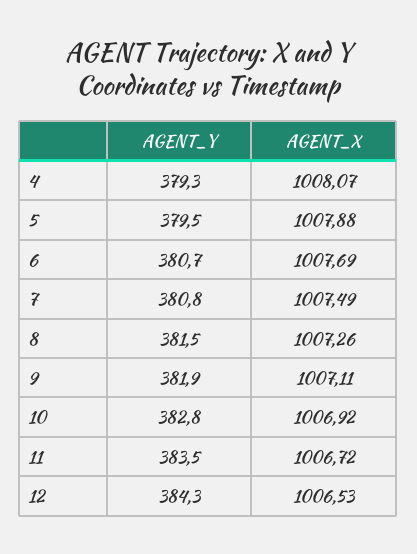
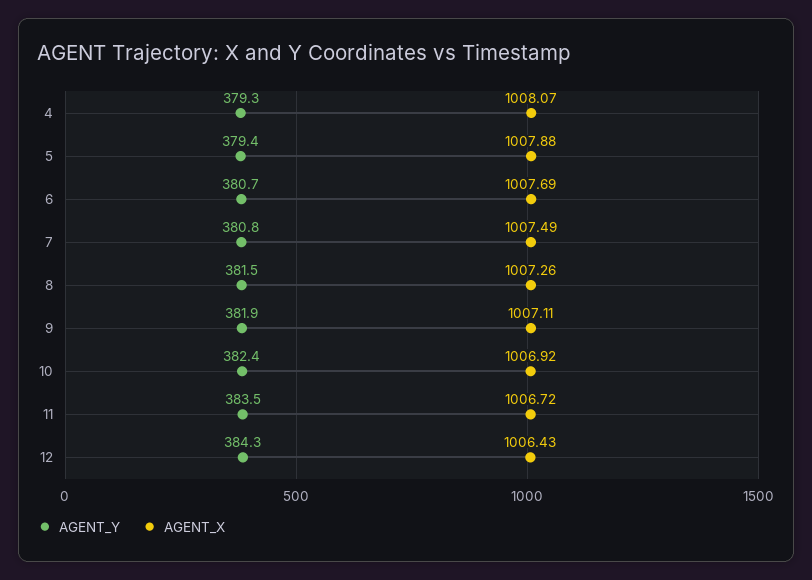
AGENT_Y, 5: 379.5 -> 379.4
AGENT_Y, 10: 382.8 -> 382.4
AGENT_X, 12: 1006.53 -> 1006.43

